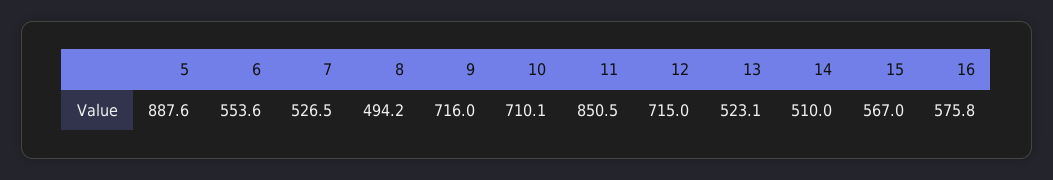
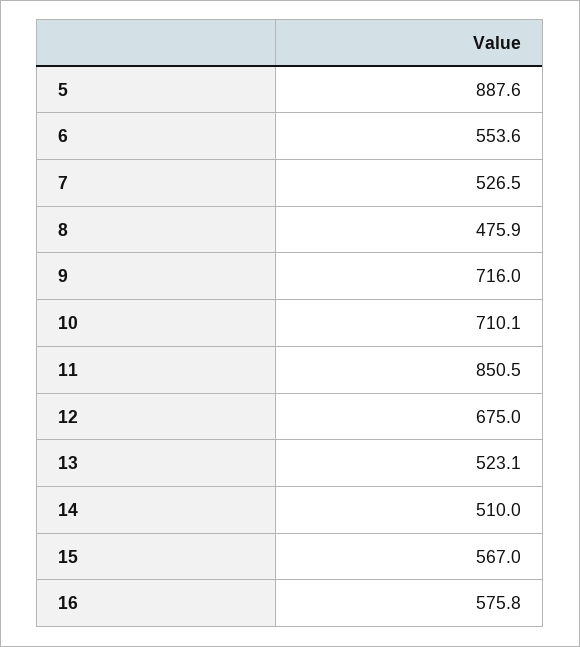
8: 494.2 -> 475.9
12: 715 -> 675

